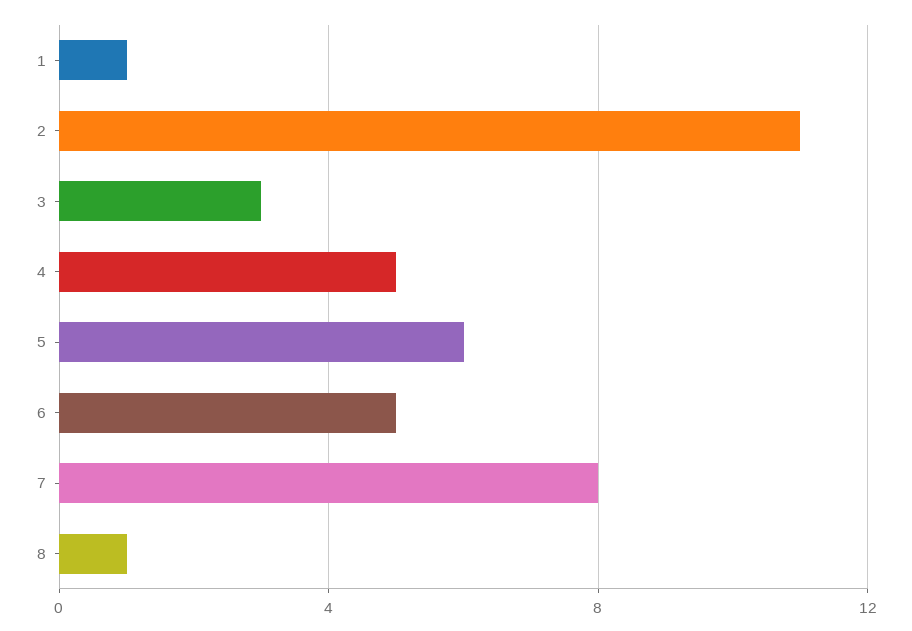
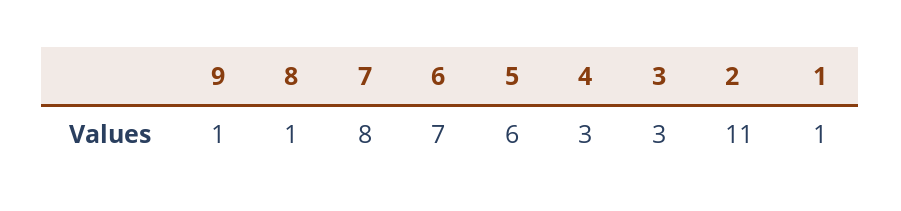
4: 5 -> 3
6: 5 -> 7
9: none -> 1

